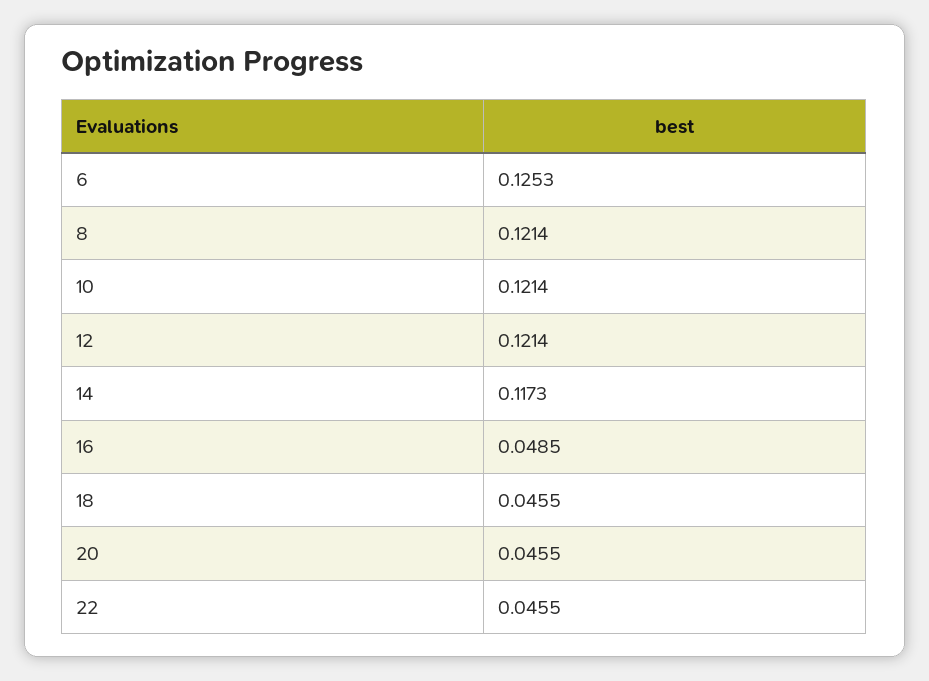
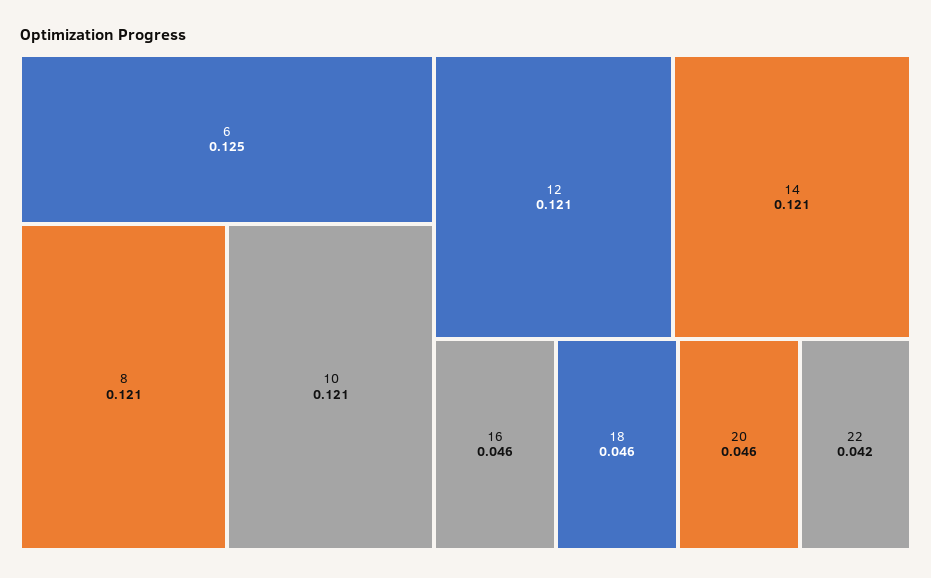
14: 0.1173 -> 0.121
16: 0.0485 -> 0.046
22: 0.0455 -> 0.042

